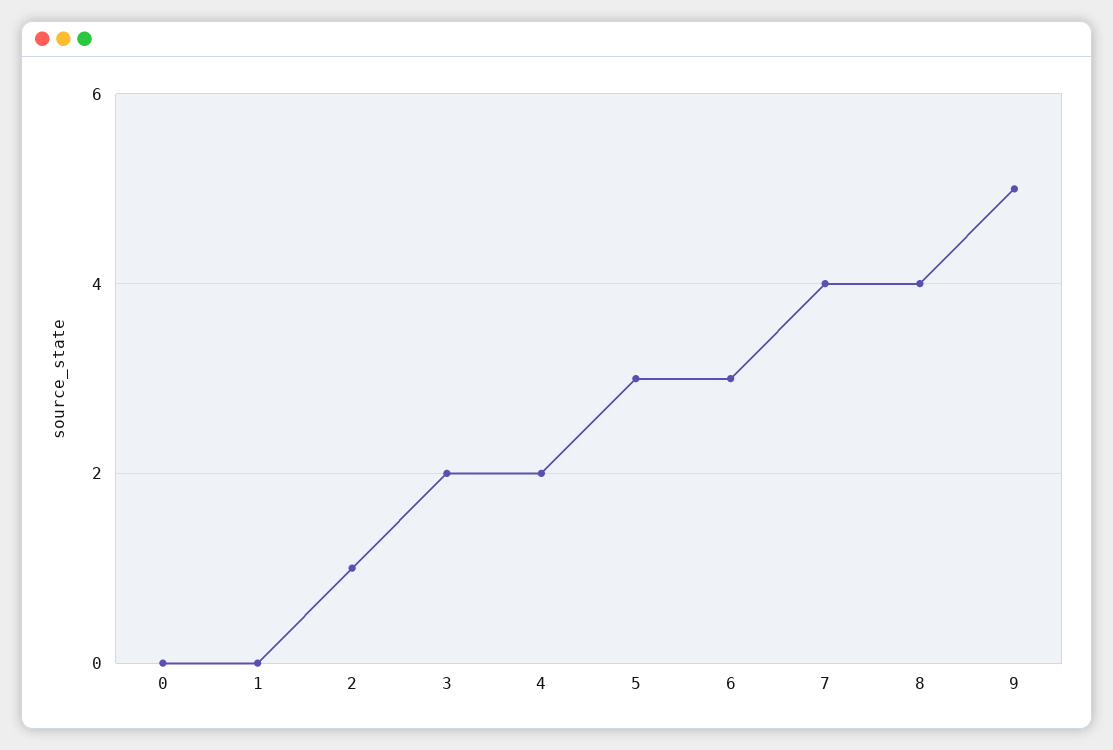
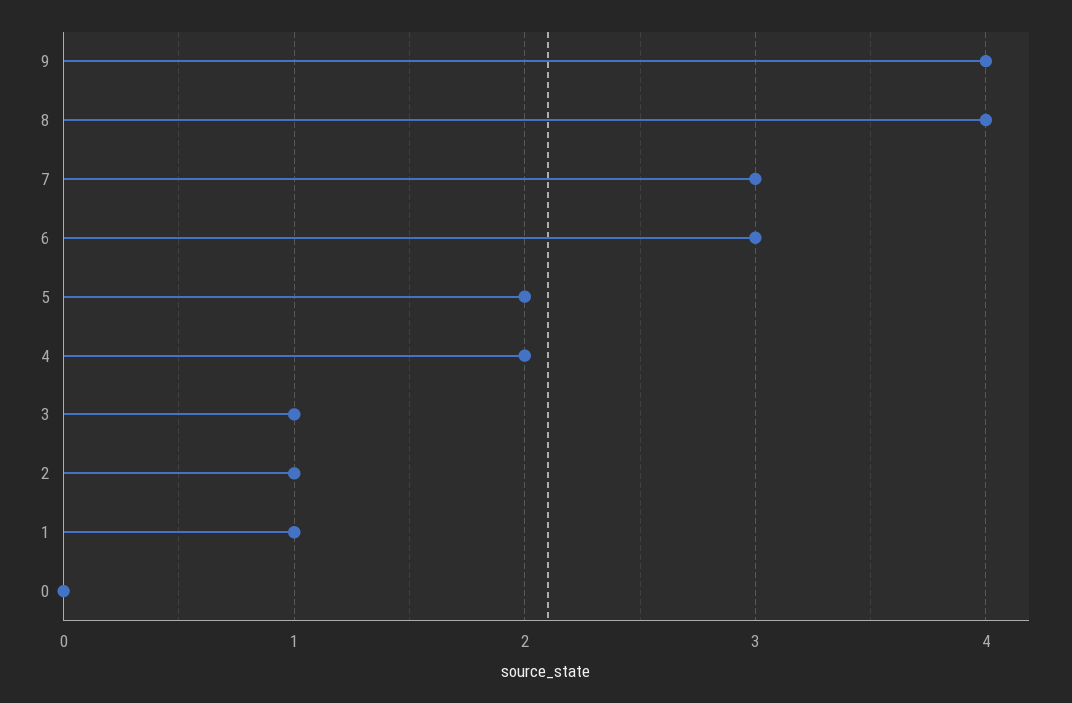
1: 0 -> 1
3: 2 -> 1
5: 3 -> 2
7: 4 -> 3
9: 5 -> 4

